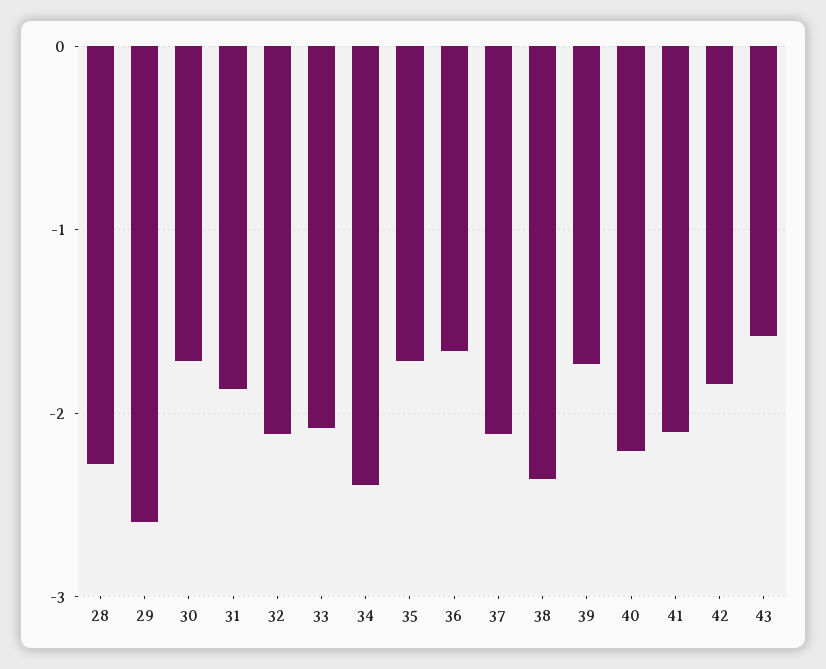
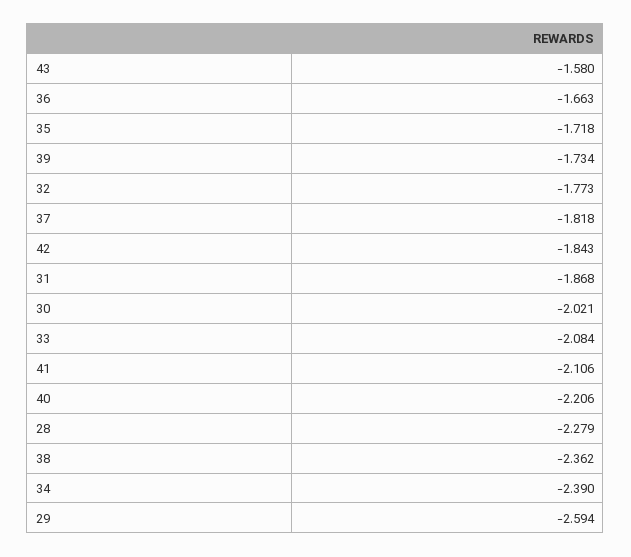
30: -1.7 -> -2.021
32: -2.1 -> -1.773
37: -2.1 -> -1.818

